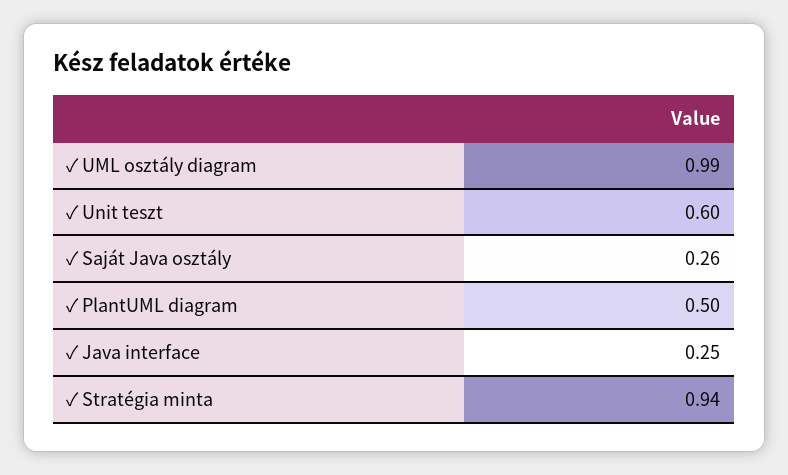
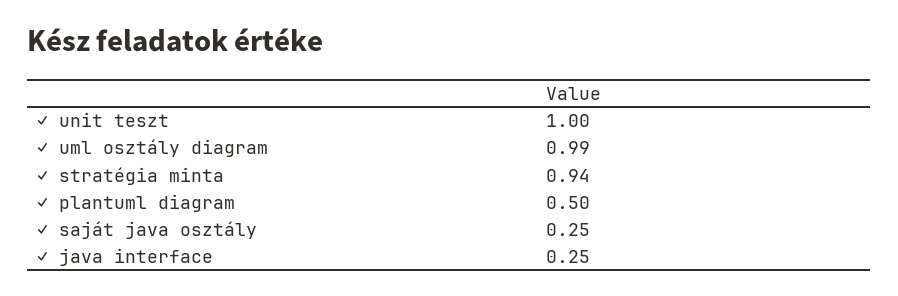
✓ Unit teszt: 0.6 -> 1
✓ Saját Java osztály: 0.26 -> 0.25

